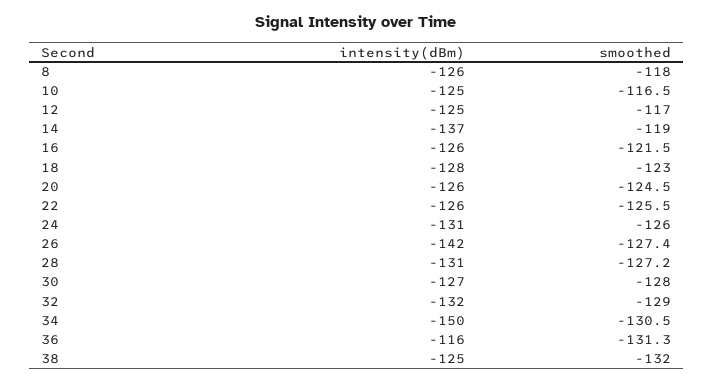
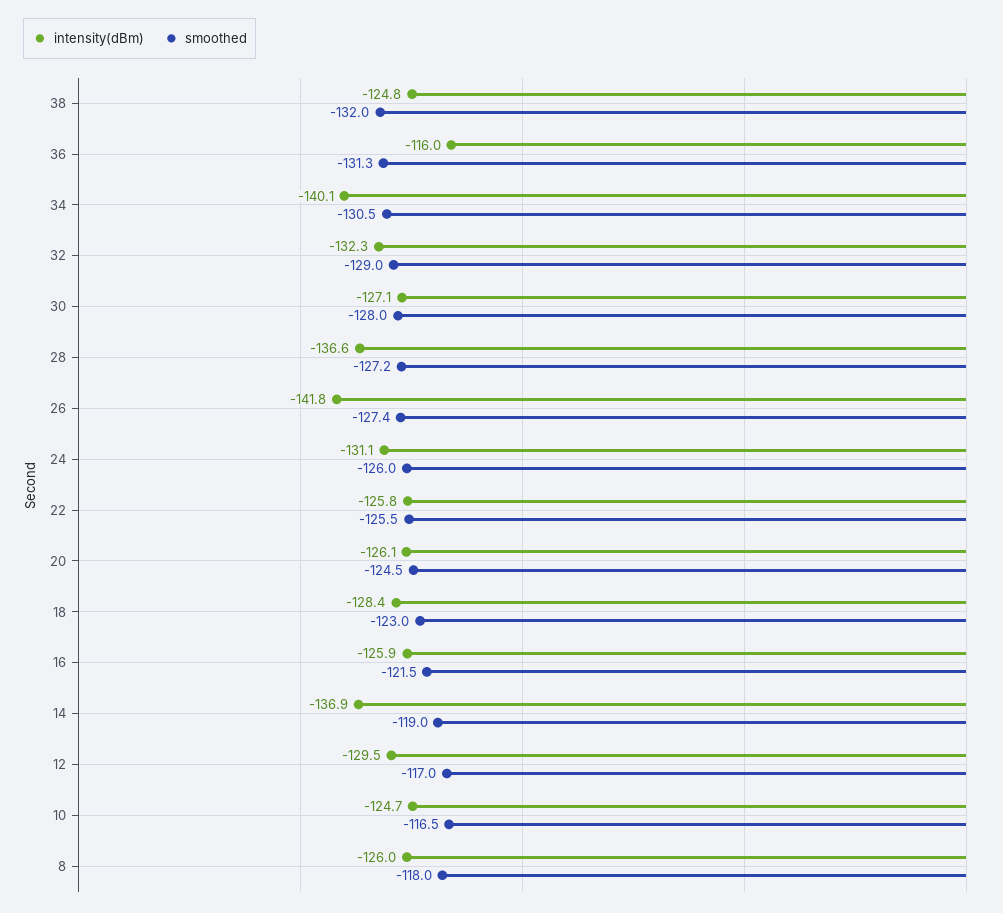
intensity(dBm), 12: -125 -> -129.5
intensity(dBm), 28: -131 -> -136.6
intensity(dBm), 34: -150 -> -140.1

